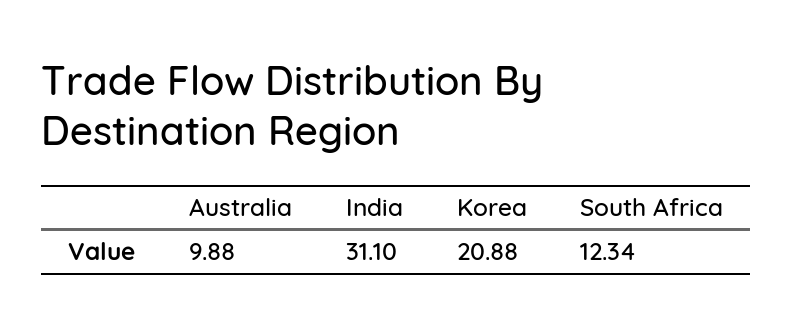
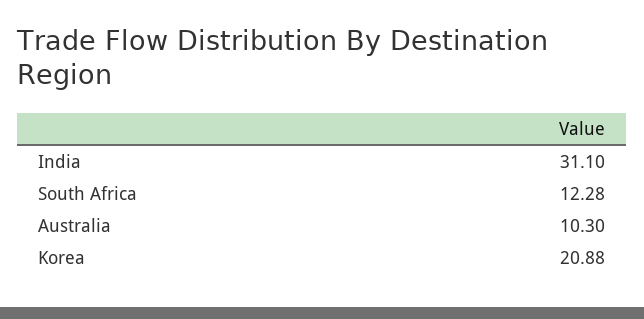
Australia: 9.88 -> 10.3
South Africa: 12.34 -> 12.28

